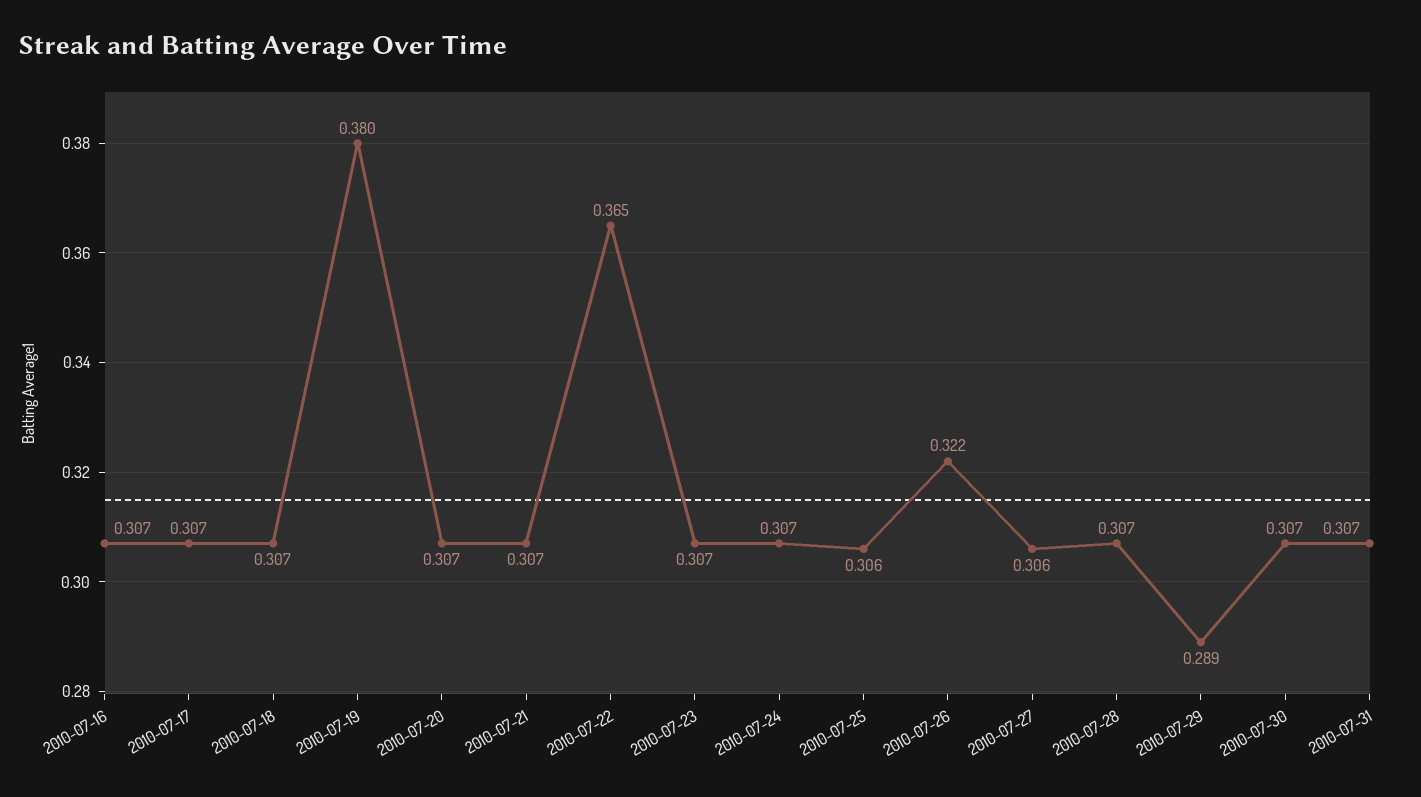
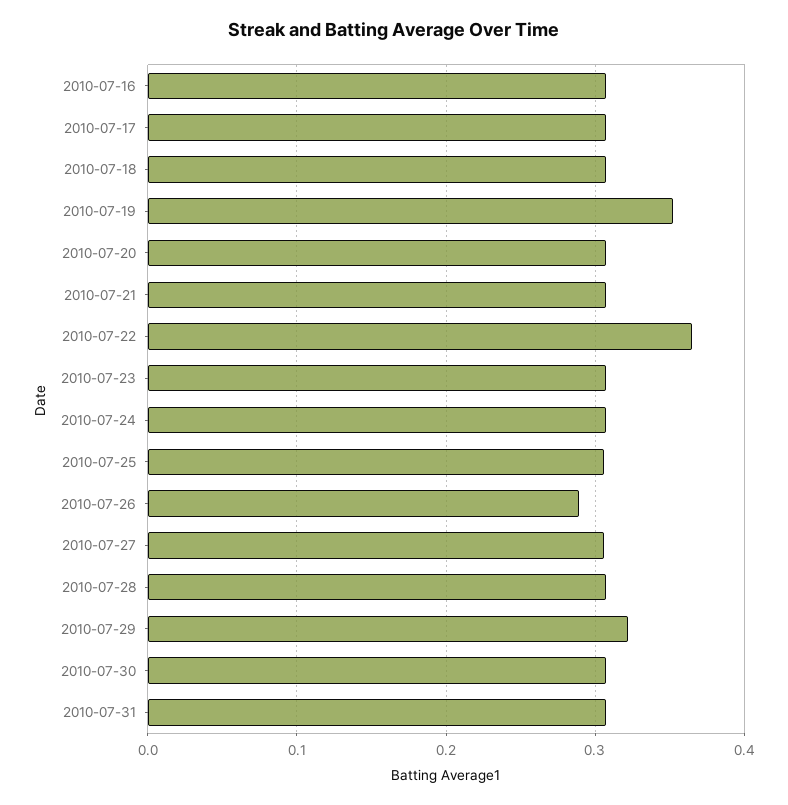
2010-07-19: 0.38 -> 0.35
2010-07-26: 0.322 -> 0.29
2010-07-29: 0.289 -> 0.32

